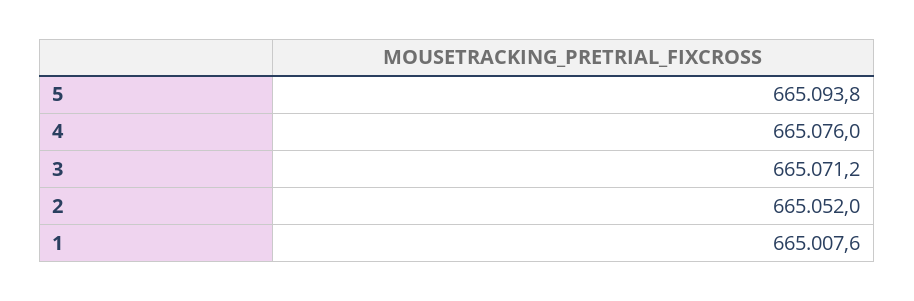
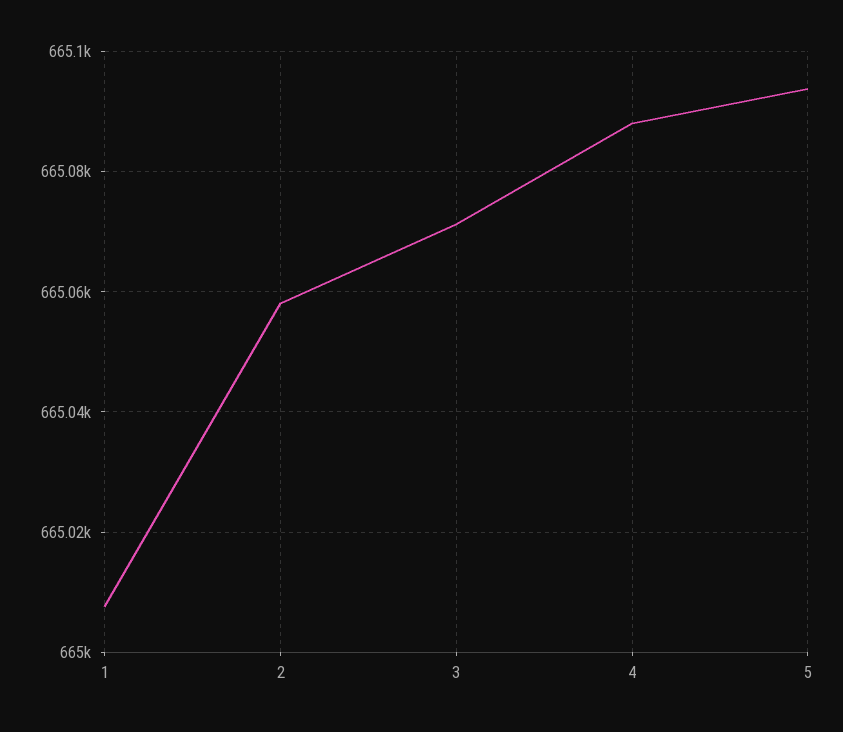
4: 665076 -> 665088
2: 665052 -> 665058

